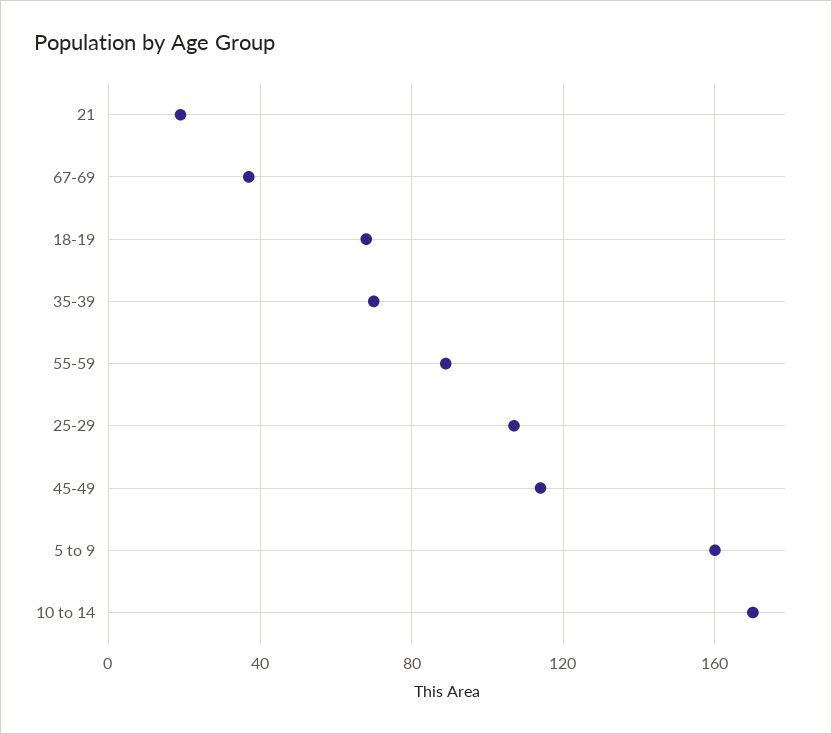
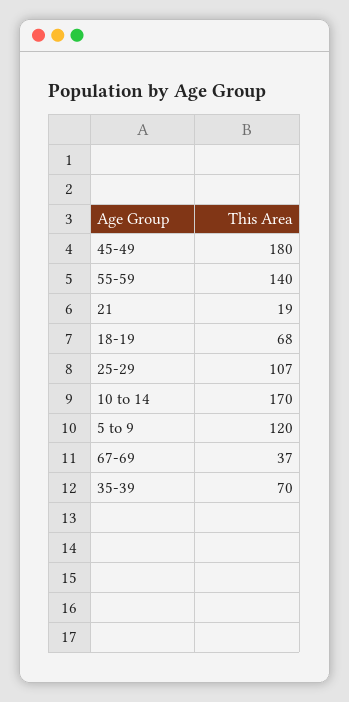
55-59: 90 -> 140
45-49: 115 -> 180
5 to 9: 160 -> 120

